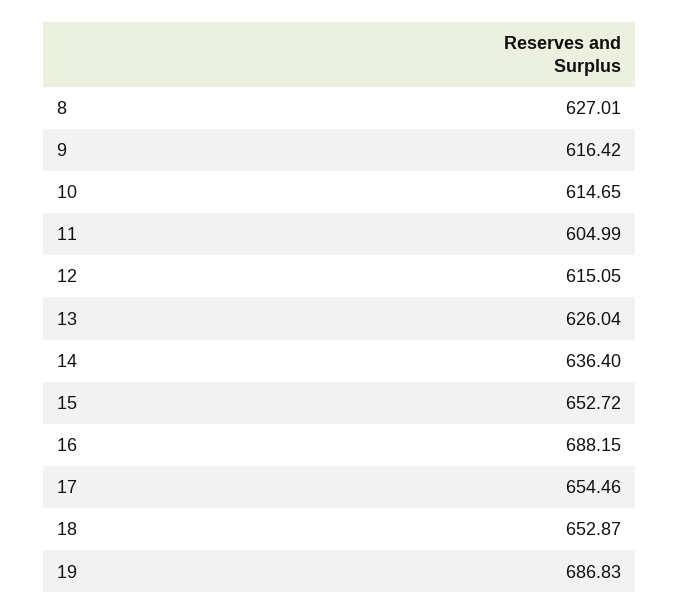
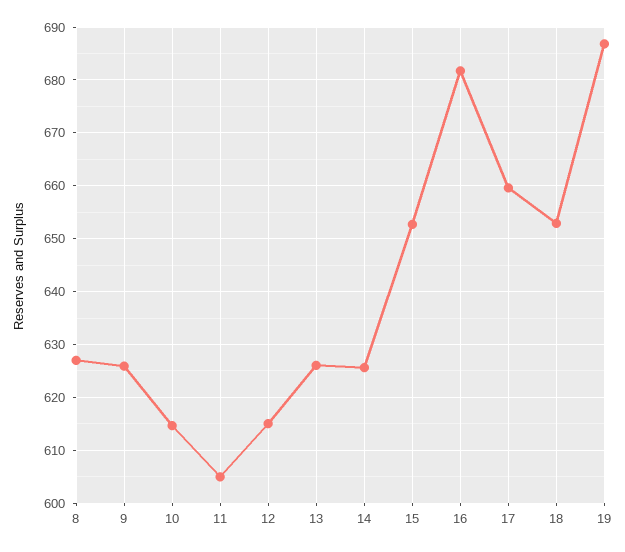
9: 616.42 -> 626
14: 636.4 -> 626
16: 688.15 -> 682
17: 654.46 -> 660

